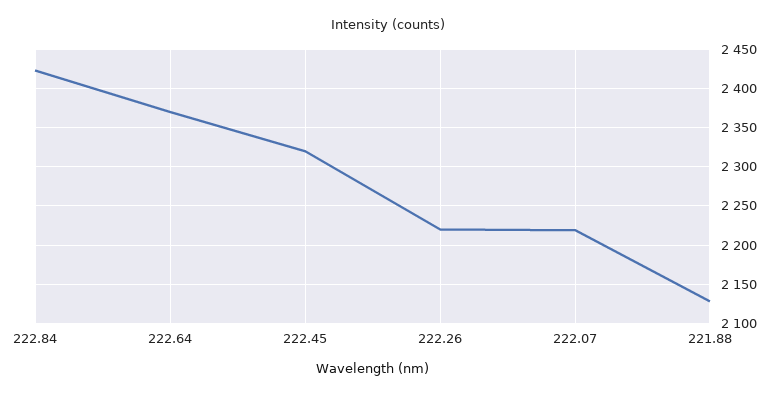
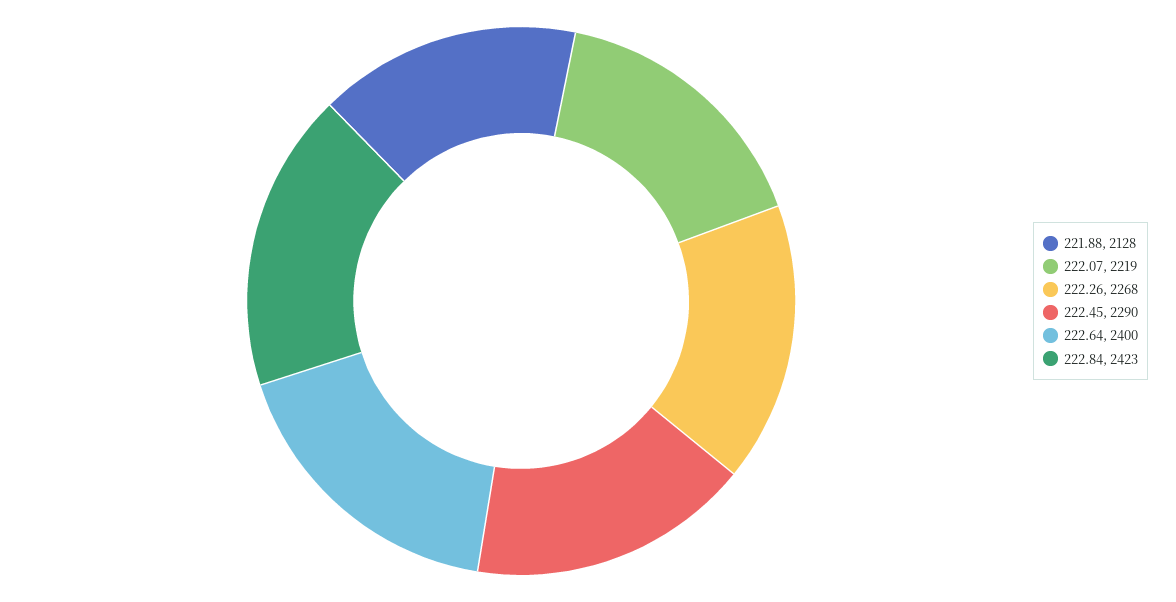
222.64: 2370 -> 2400
222.45: 2320 -> 2290
222.26: 2220 -> 2268

